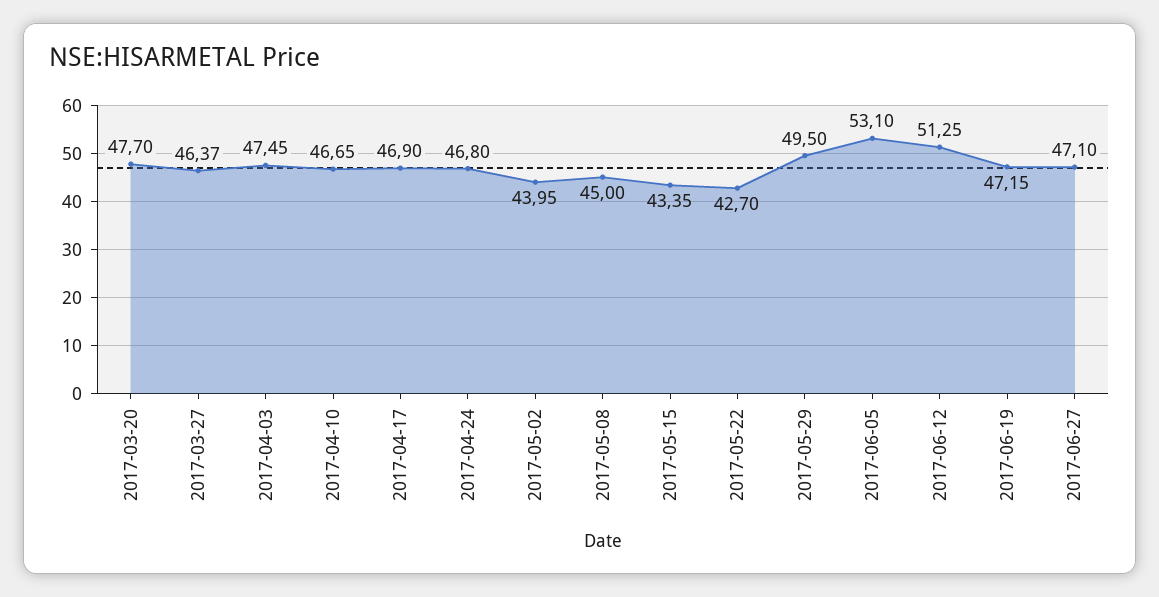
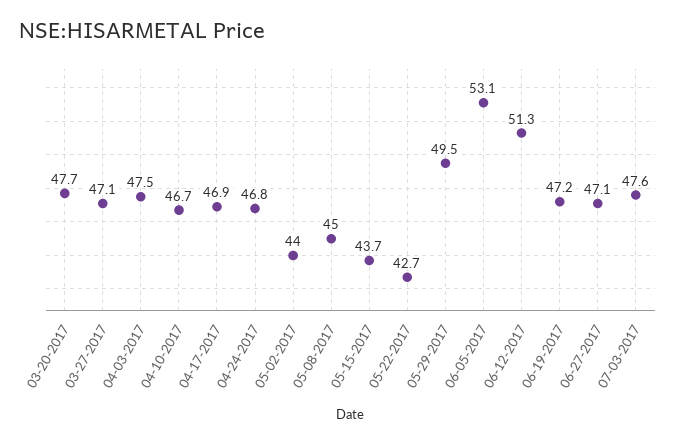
2017-03-27: 46.37 -> 47.1
2017-05-15: 43.35 -> 43.7
07-03-2017: none -> 47.6

